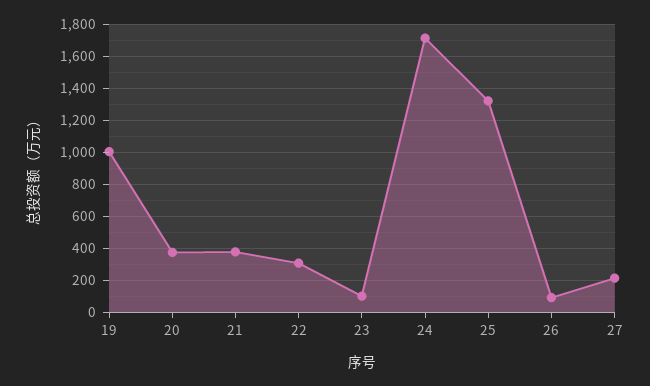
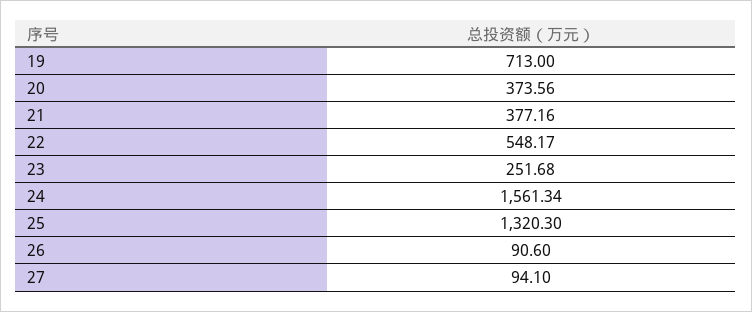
19: 1000 -> 713
22: 300 -> 548.17
23: 100 -> 251.68
24: 1700 -> 1561.34
27: 200 -> 94.1

